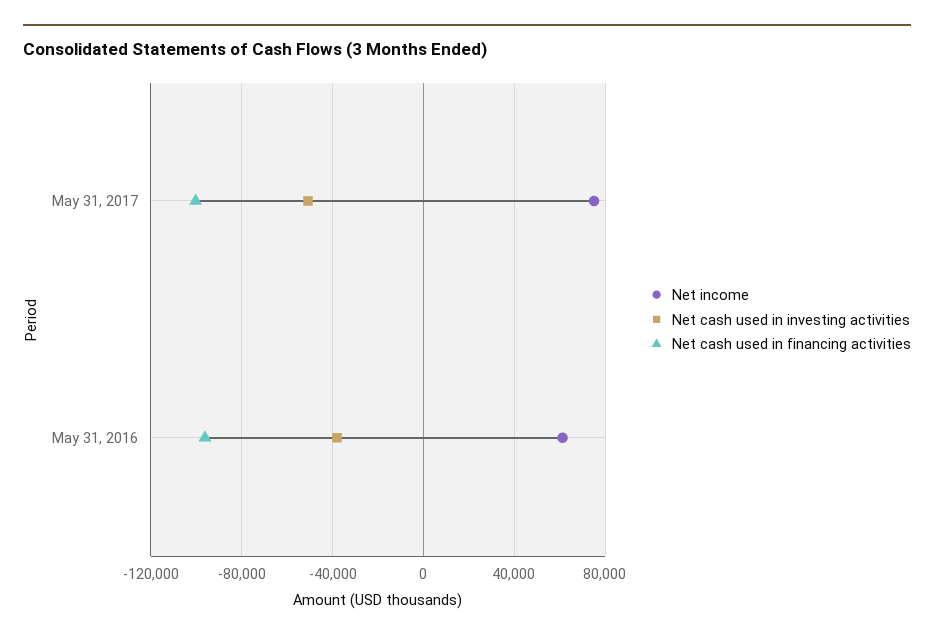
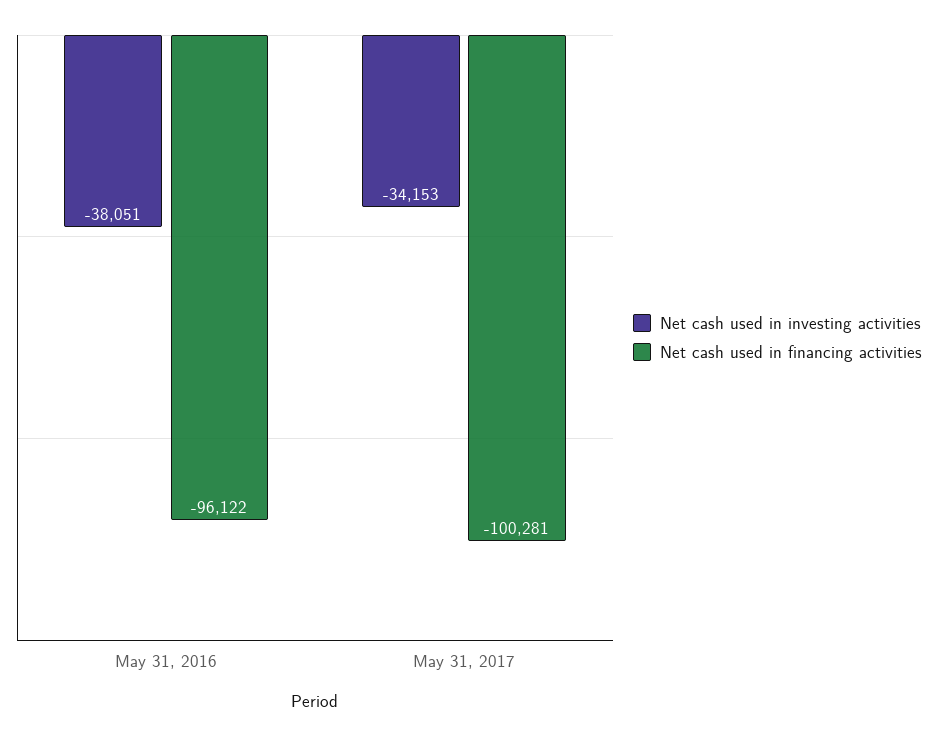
Net income, May 31, 2017: 75000 -> none
Net cash used in investing activities, May 31, 2017: -50000 -> -34153
Net income, May 31, 2016: 60000 -> none

